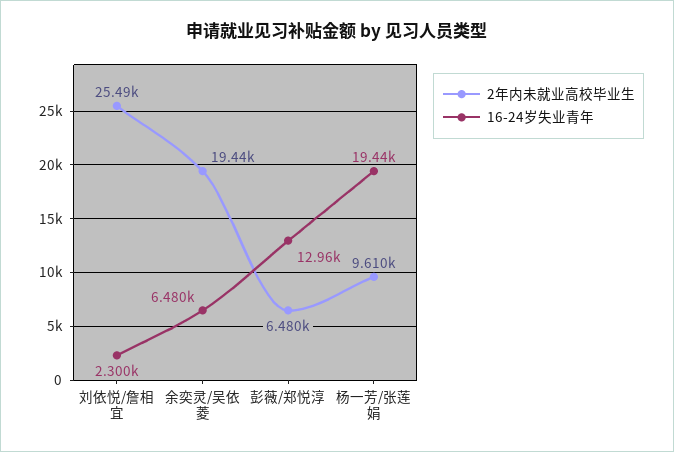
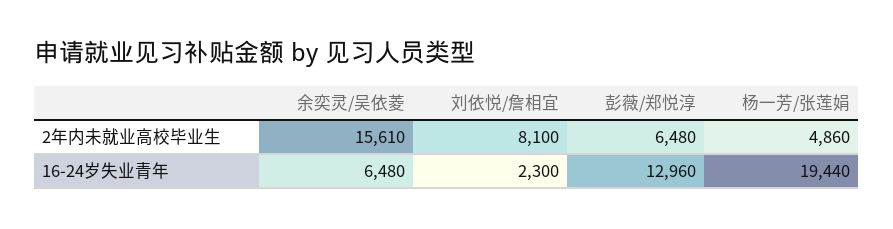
2年内未就业高校毕业生, 刘依悦/詹相宜: 25490 -> 8100
2年内未就业高校毕业生, 余奕灵/吴依菱: 19440 -> 15610
2年内未就业高校毕业生, 杨一芳/张莲娟: 9610 -> 4860

